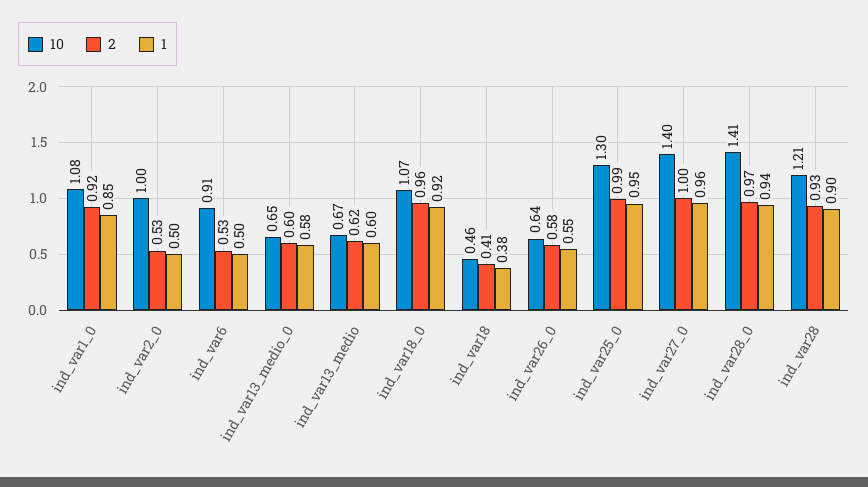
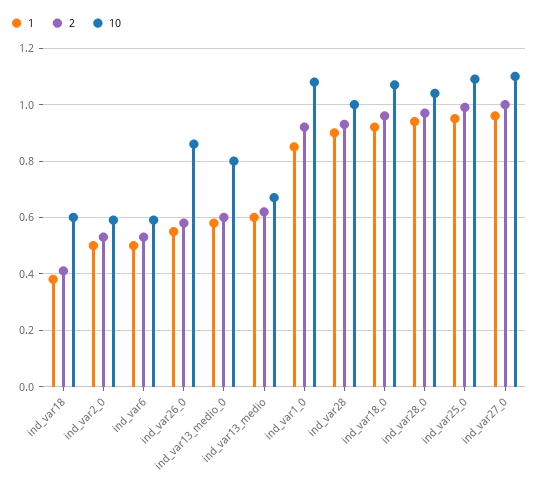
10, ind_var2_0: 1 -> 0.6
10, ind_var6: 0.91 -> 0.6
10, ind_var13_medio_0: 0.65 -> 0.8
10, ind_var18: 0.46 -> 0.6
10, ind_var26_0: 0.64 -> 0.85
10, ind_var25_0: 1.3 -> 1.1
10, ind_var27_0: 1.4 -> 1.1
10, ind_var28_0: 1.41 -> 1.05
10, ind_var28: 1.21 -> 1

